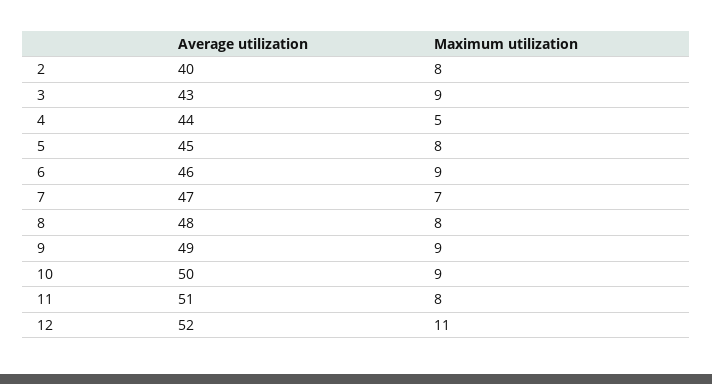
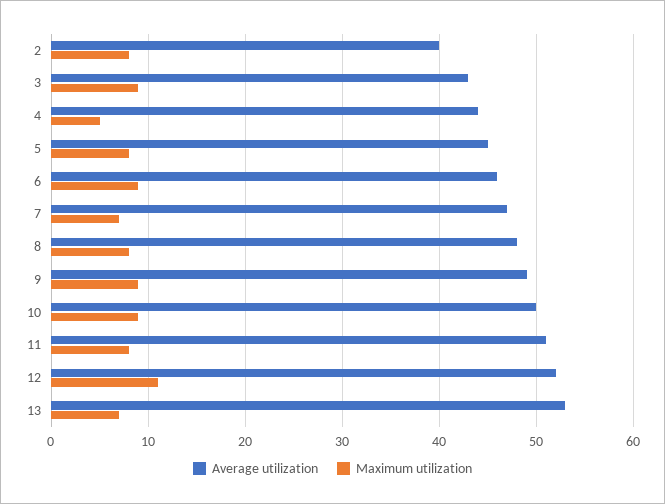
Average utilization, 13: none -> 53
Maximum utilization, 13: none -> 7

